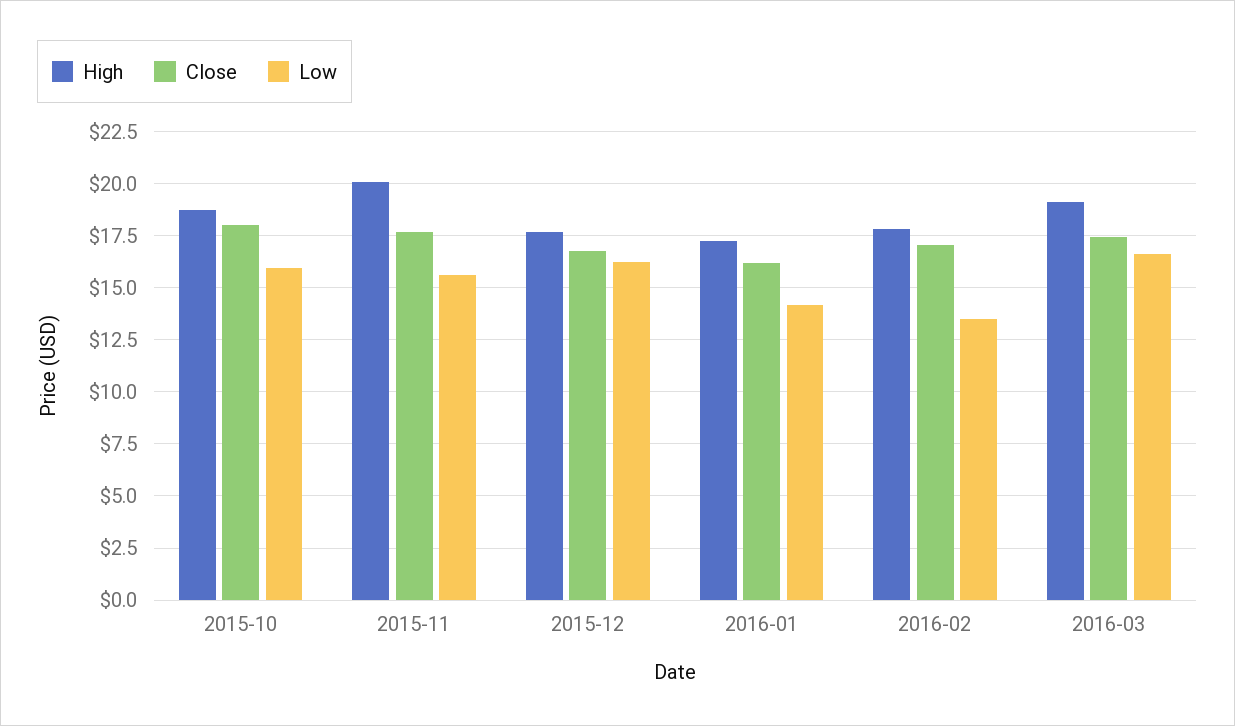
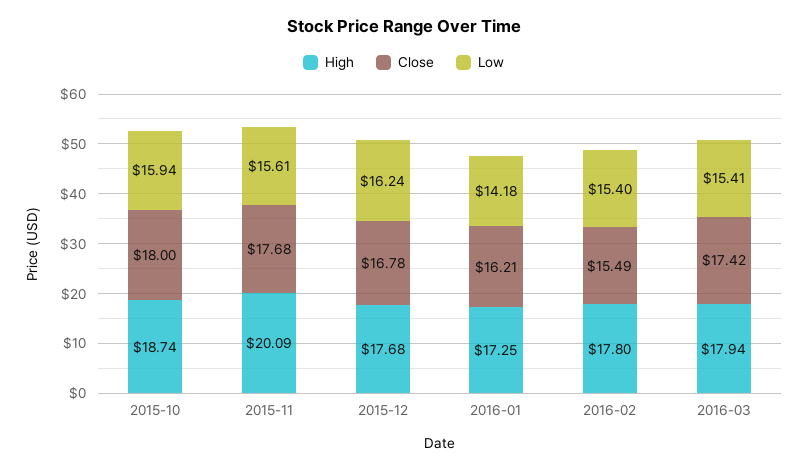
Close, 2016-02: 17 -> 15.49
Low, 2016-02: 13.5 -> 15.4
High, 2016-03: 19 -> 17.94
Low, 2016-03: 16.5 -> 15.41

